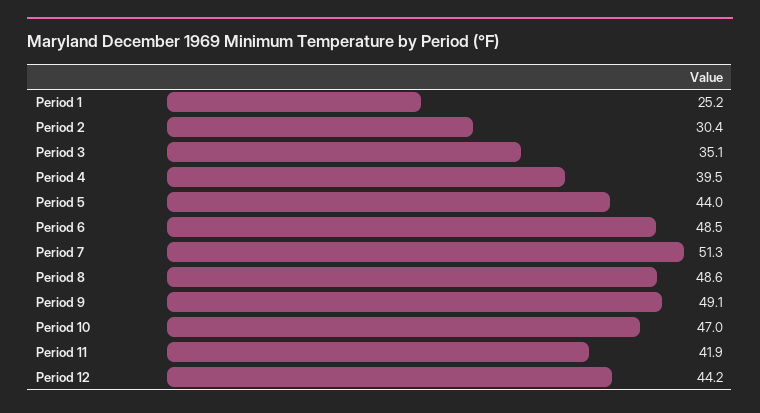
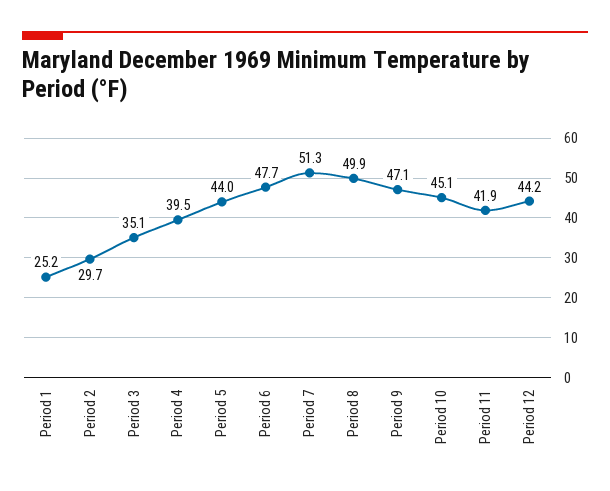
Period 2: 30.4 -> 29.7
Period 6: 48.5 -> 47.7
Period 8: 48.6 -> 49.9
Period 9: 49.1 -> 47.1
Period 10: 47 -> 45.1

